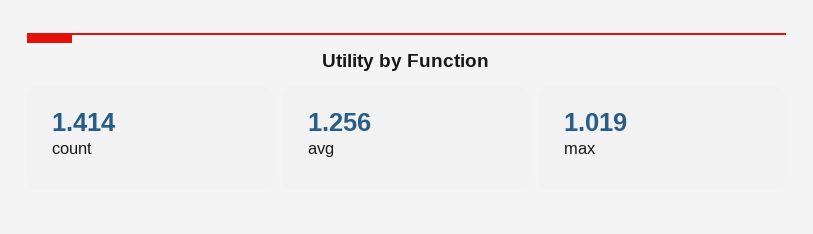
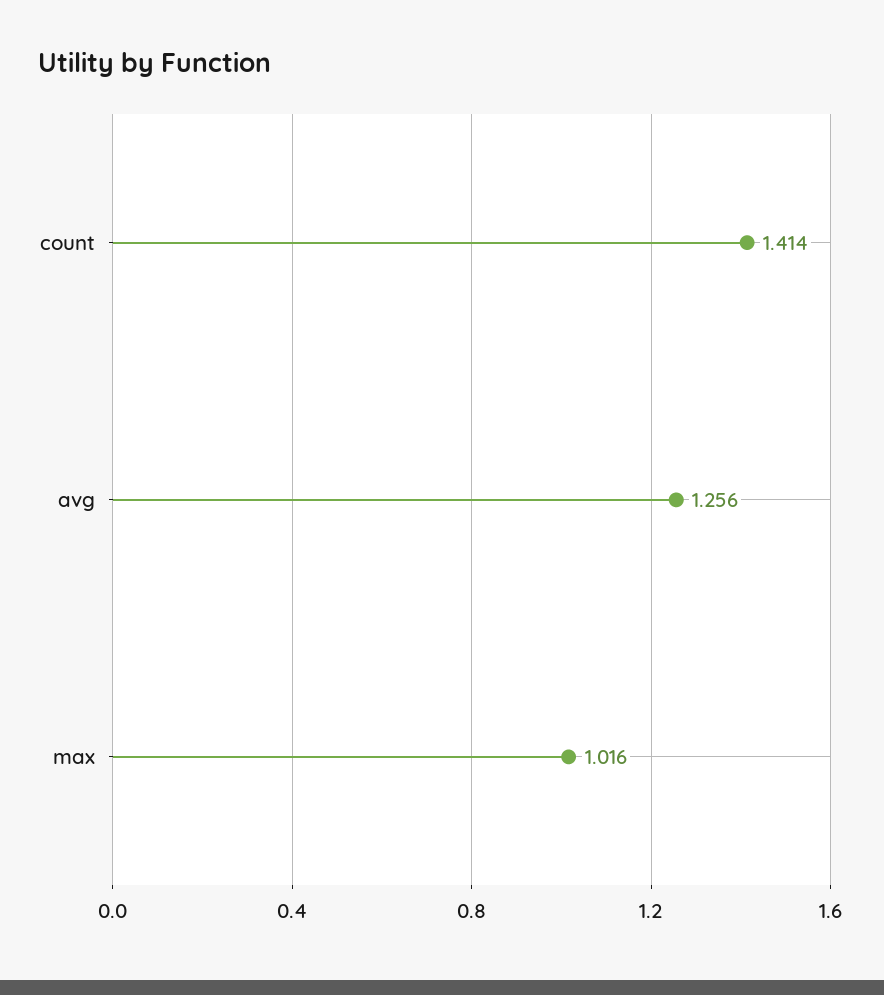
max: 1.019 -> 1.016

